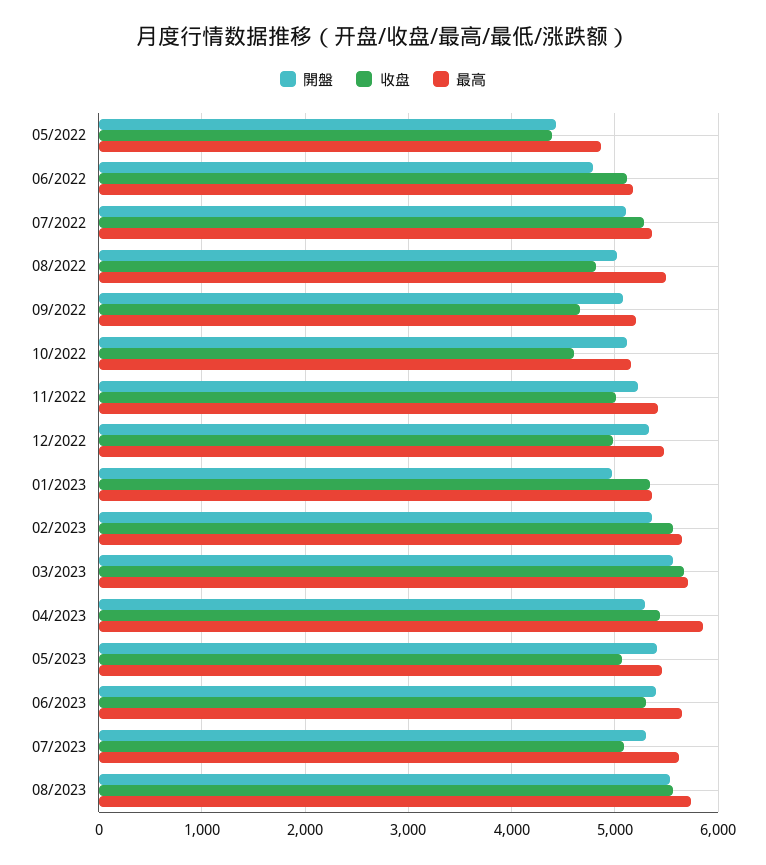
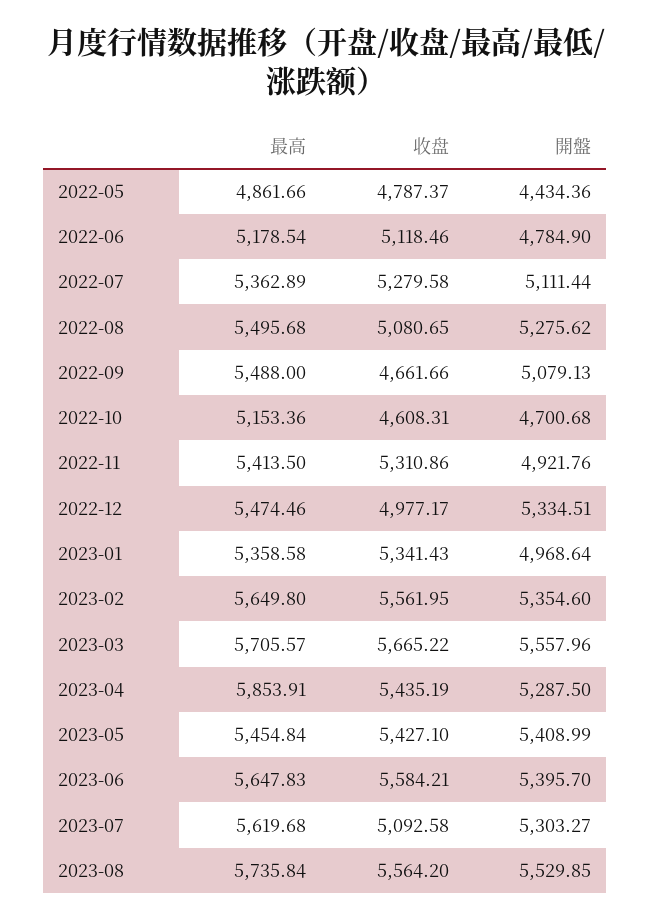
收盘, 05/2022: 4400 -> 4787.37
開盤, 08/2022: 5000 -> 5275.62
收盘, 08/2022: 4800 -> 5080.65
最高, 09/2022: 5200 -> 5488
開盤, 10/2022: 5100 -> 4700.68
開盤, 11/2022: 5200 -> 4921.76
收盘, 11/2022: 5000 -> 5310.86
收盘, 05/2023: 5100 -> 5427.1
收盘, 06/2023: 5300 -> 5584.21

